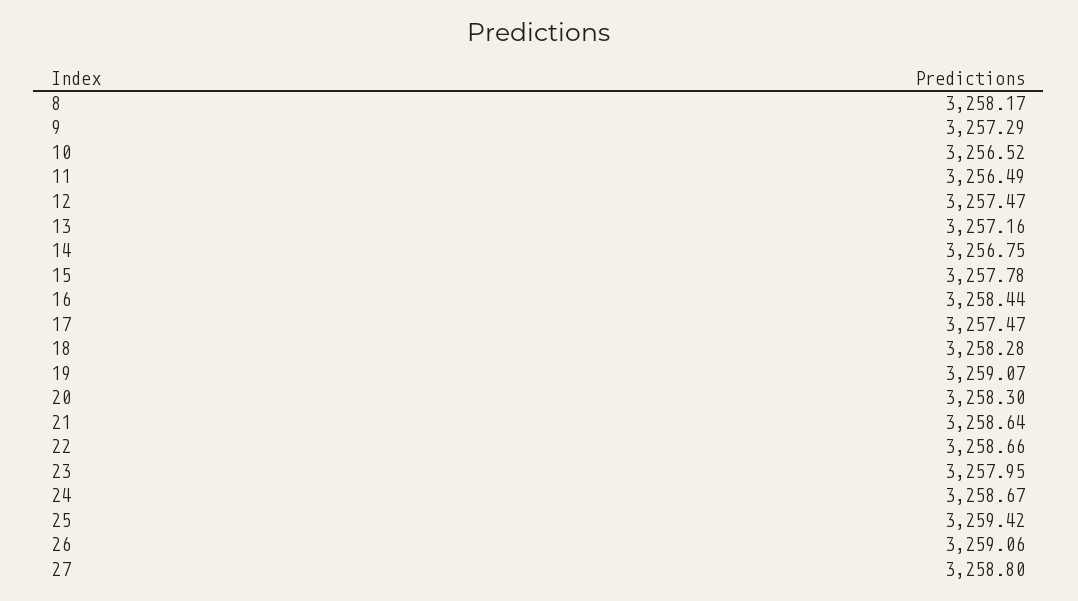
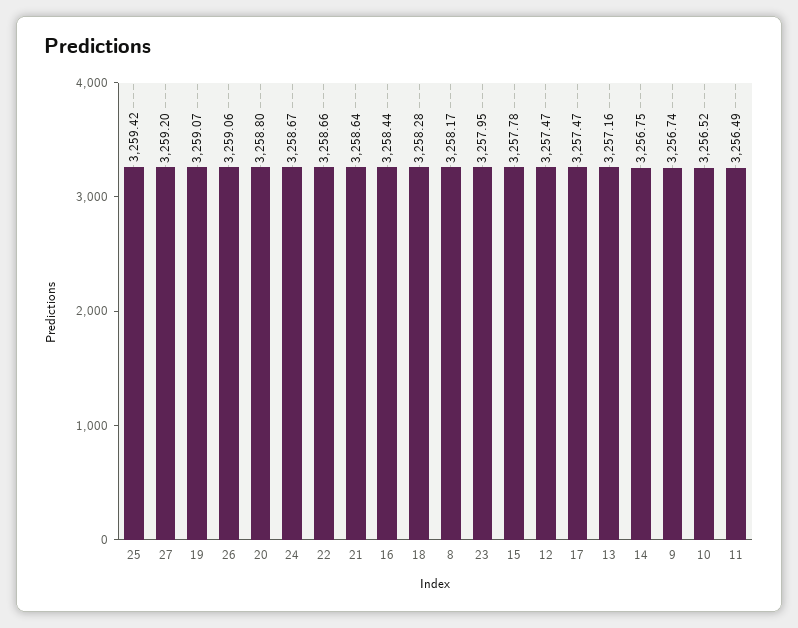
9: 3257.29 -> 3256.74
20: 3258.3 -> 3258.8
27: 3258.8 -> 3259.2

